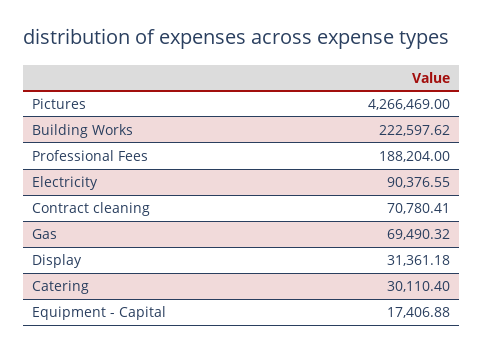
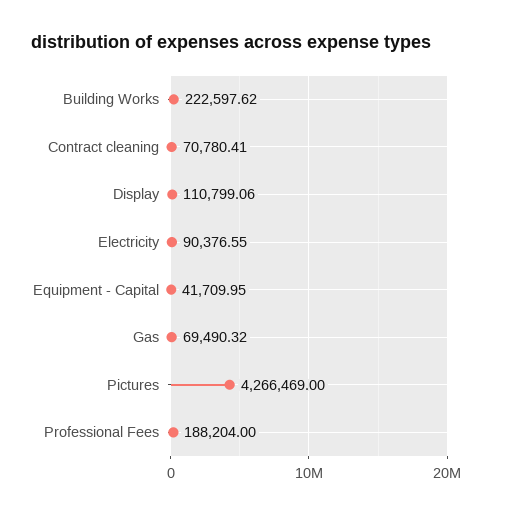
Display: 31361.18 -> 110799.06
Catering: 30110.4 -> none
Equipment - Capital: 17406.88 -> 41709.95

